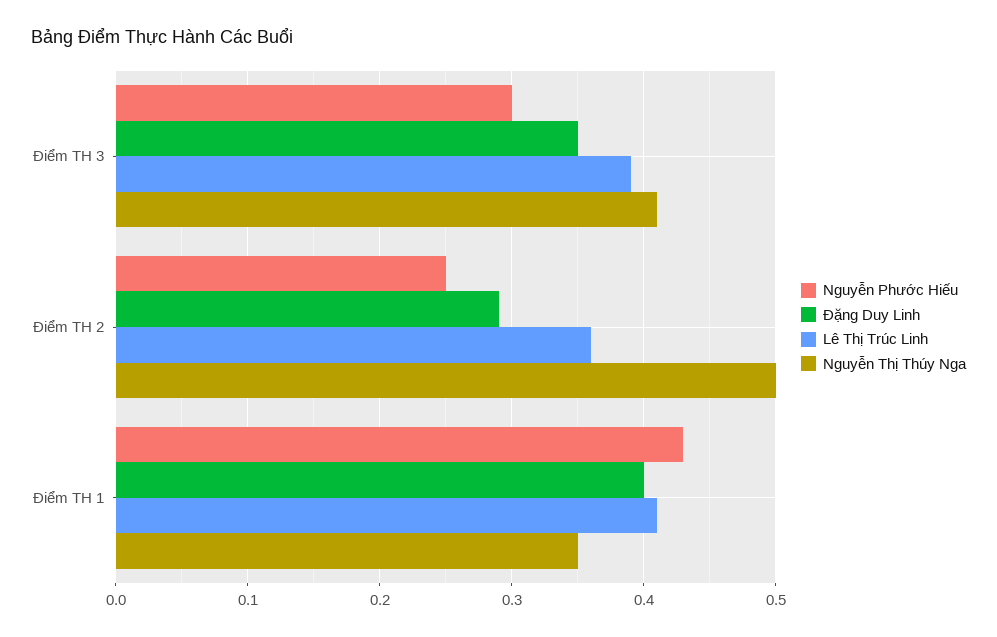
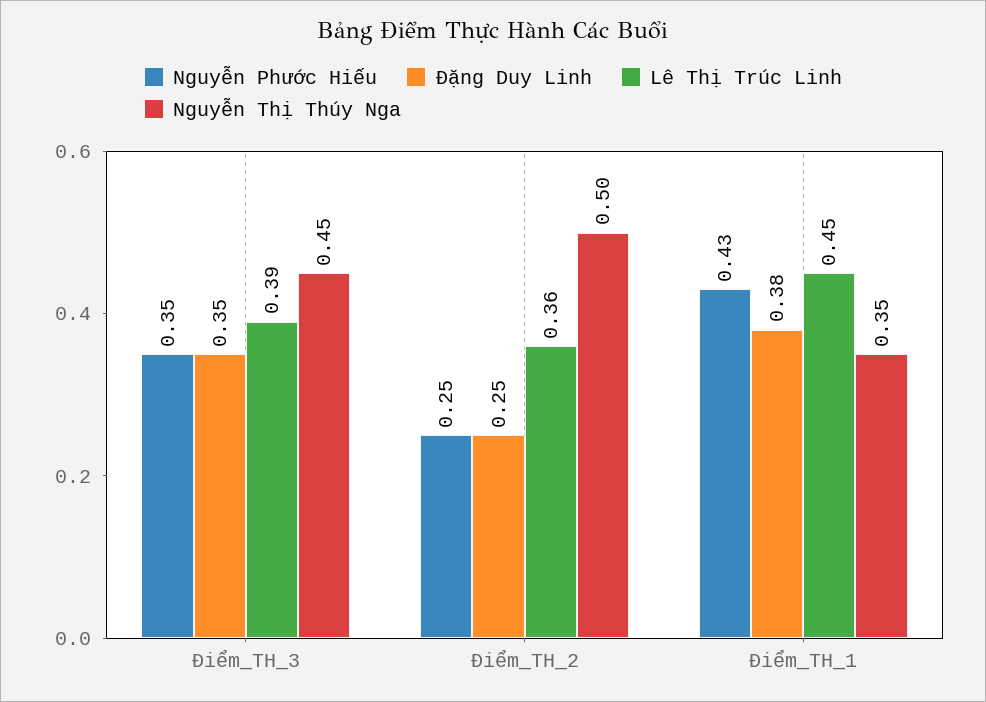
Nguyễn Phước Hiếu, Điểm TH 3: 0.3 -> 0.35
Nguyễn Thị Thúy Nga, Điểm TH 3: 0.41 -> 0.45
Đặng Duy Linh, Điểm TH 2: 0.29 -> 0.25
Đặng Duy Linh, Điểm TH 1: 0.4 -> 0.38
Lê Thị Trúc Linh, Điểm TH 1: 0.41 -> 0.45

